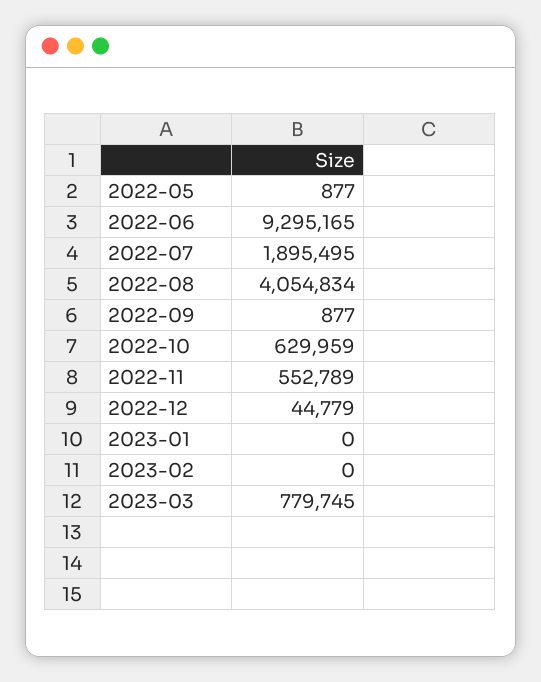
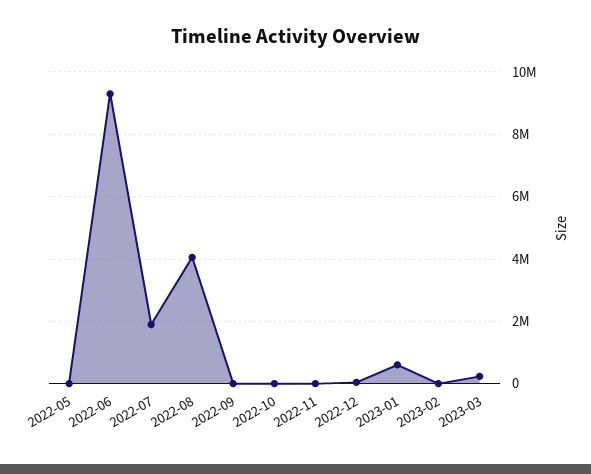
2022-10: 629959 -> 0
2022-11: 552789 -> 0
2023-01: 0 -> 600000
2023-03: 779745 -> 200000

